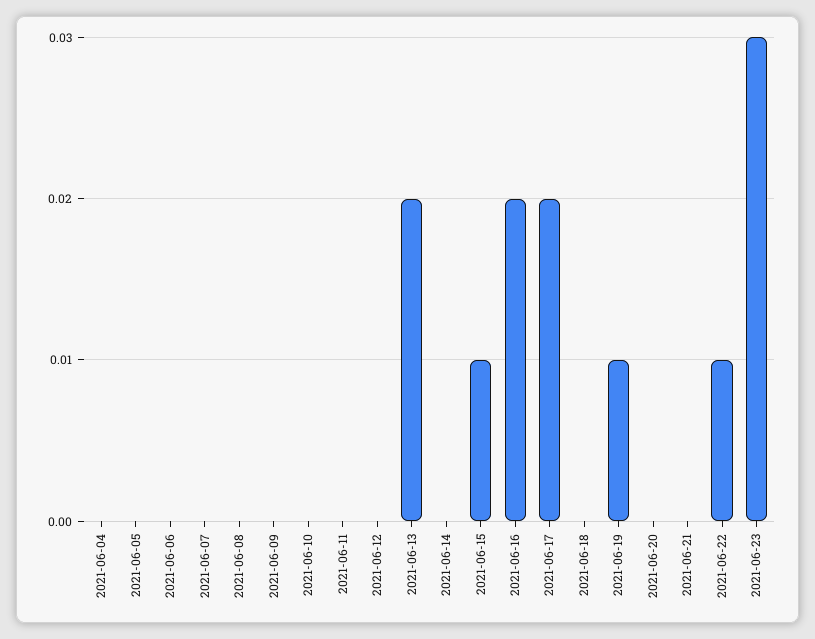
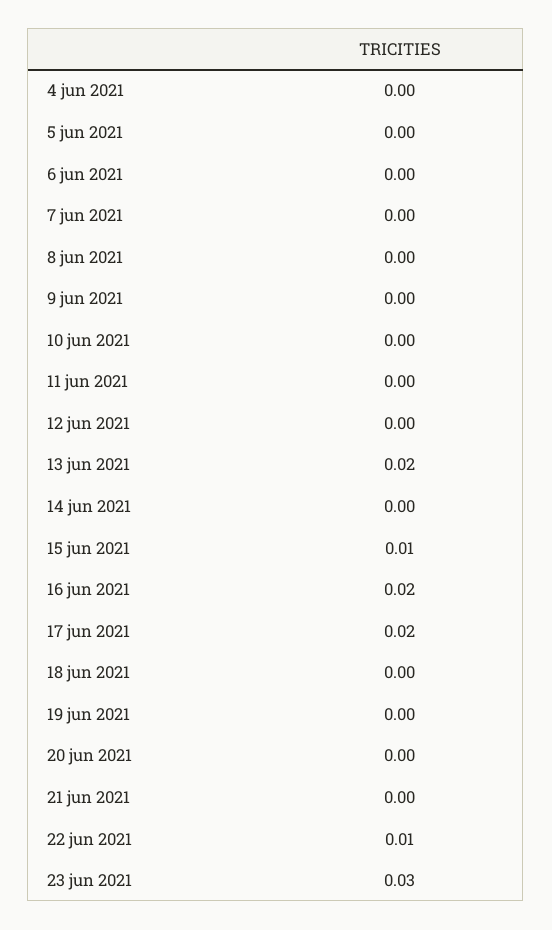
2021-06-19: 0.01 -> 0

